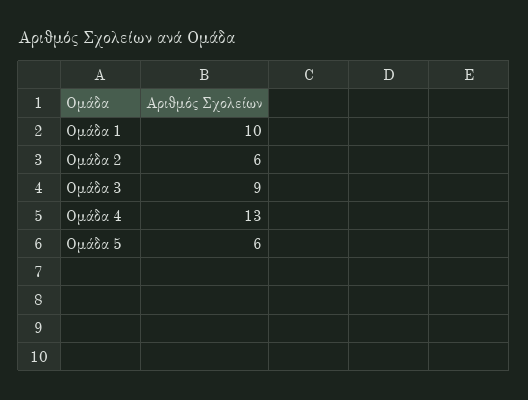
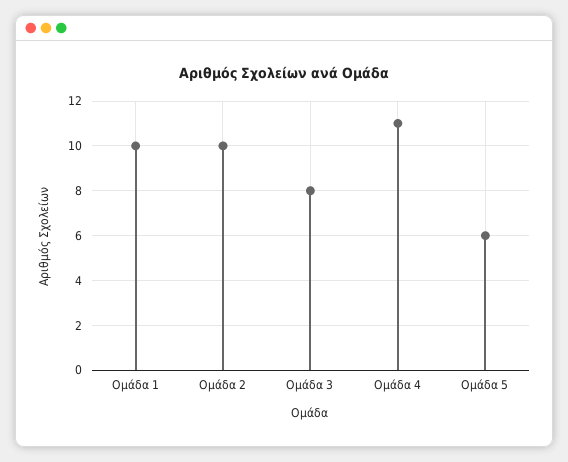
Ομάδα 2: 6 -> 10
Ομάδα 3: 9 -> 8
Ομάδα 4: 13 -> 11

